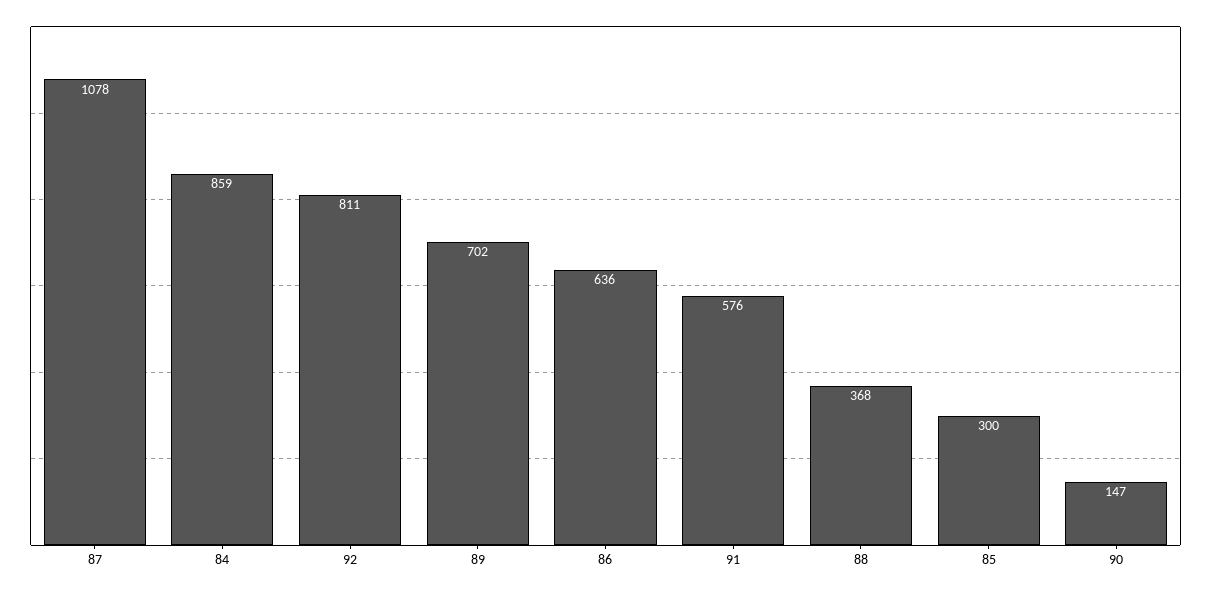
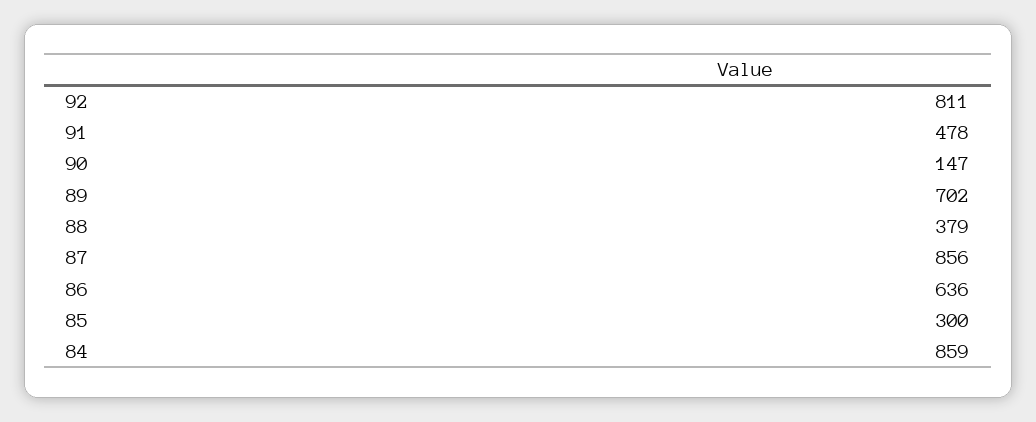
87: 1078 -> 856
91: 576 -> 478
88: 368 -> 379

